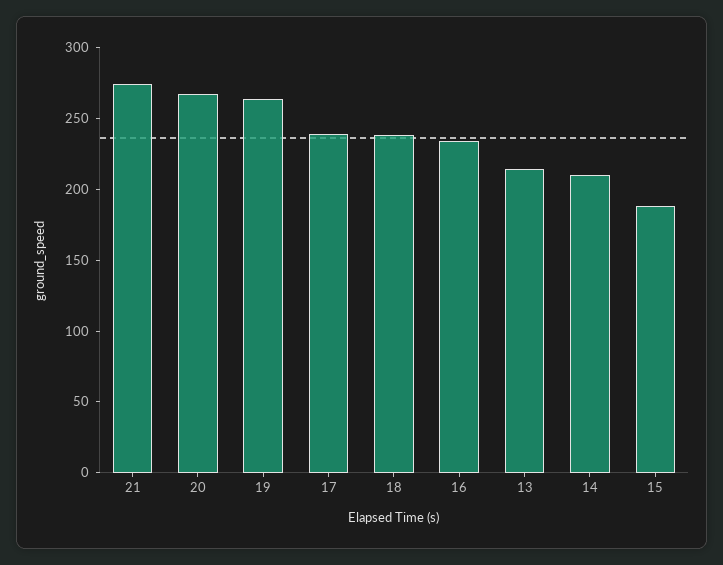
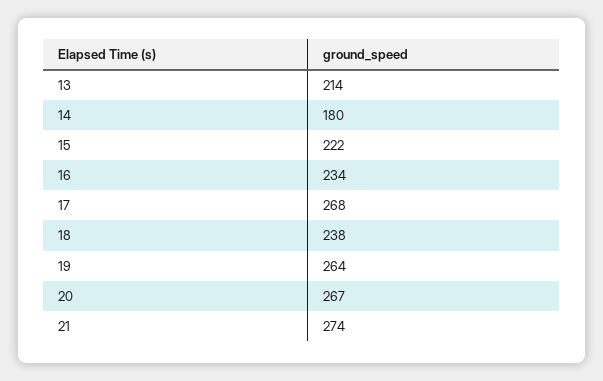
17: 240 -> 268
14: 210 -> 180
15: 190 -> 222

